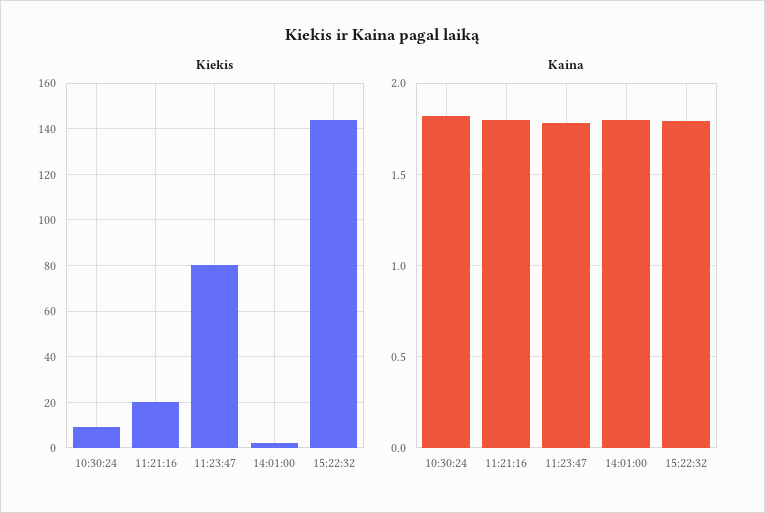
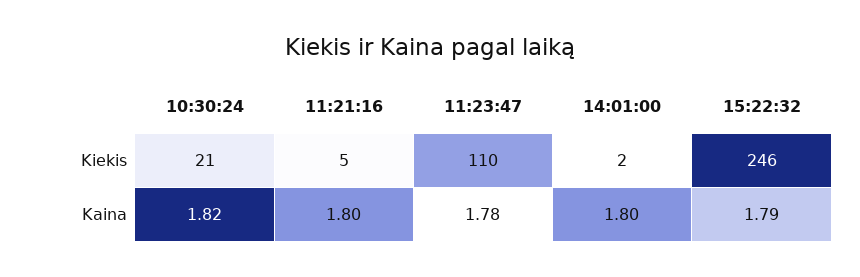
Kiekis, 10:30:24: 10 -> 21
Kiekis, 11:21:16: 20 -> 5
Kiekis, 11:23:47: 80 -> 110
Kiekis, 15:22:32: 145 -> 246

